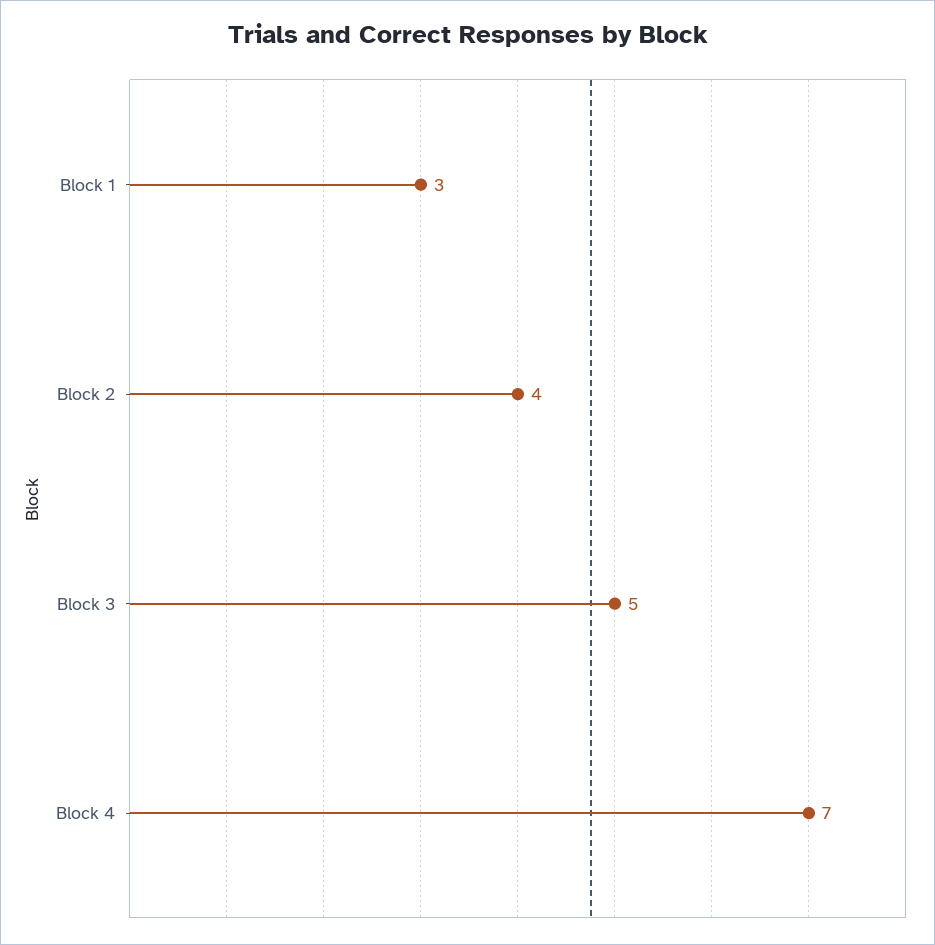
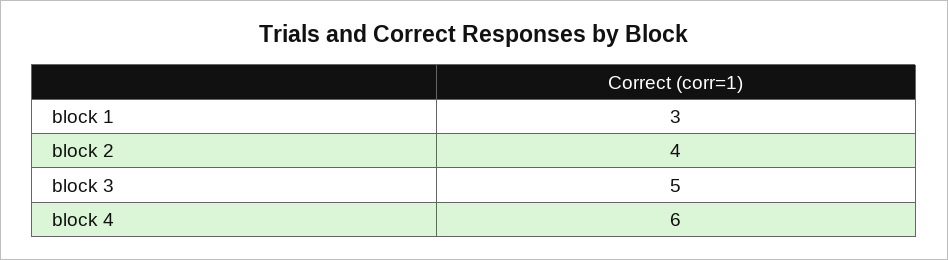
Block 4: 7 -> 6

